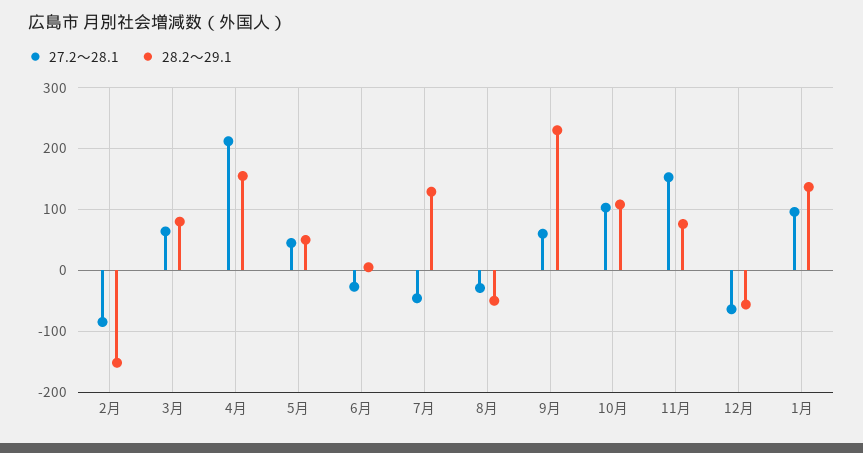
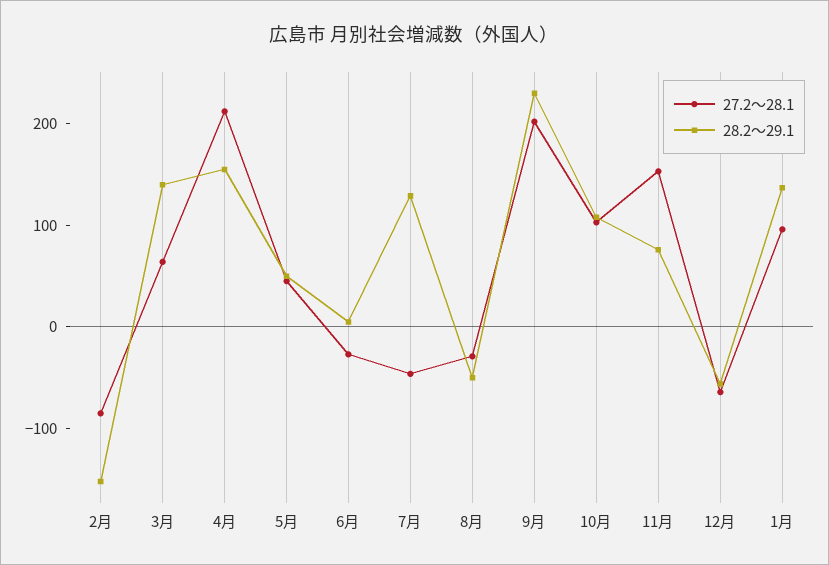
28.2～29.1, 3月: 80 -> 140
27.2～28.1, 9月: 60 -> 200

